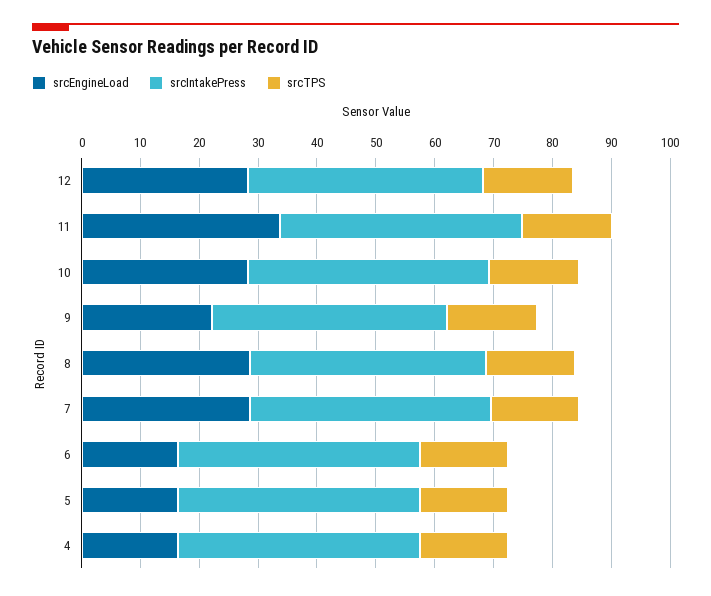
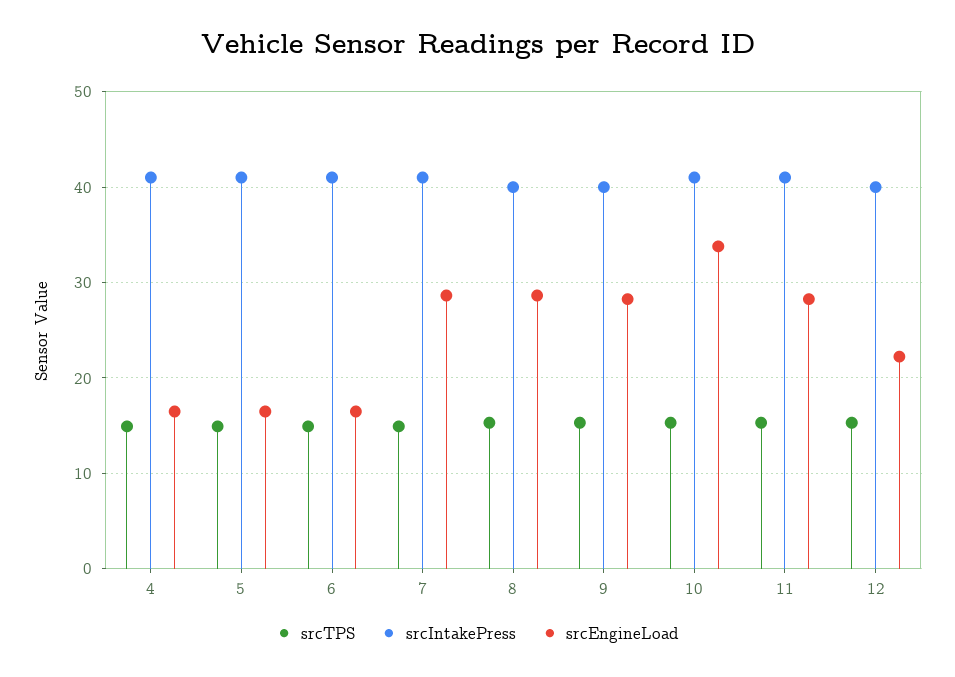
srcEngineLoad, 12: 28 -> 22
srcEngineLoad, 11: 34 -> 28
srcEngineLoad, 10: 28 -> 34
srcEngineLoad, 9: 22 -> 28

